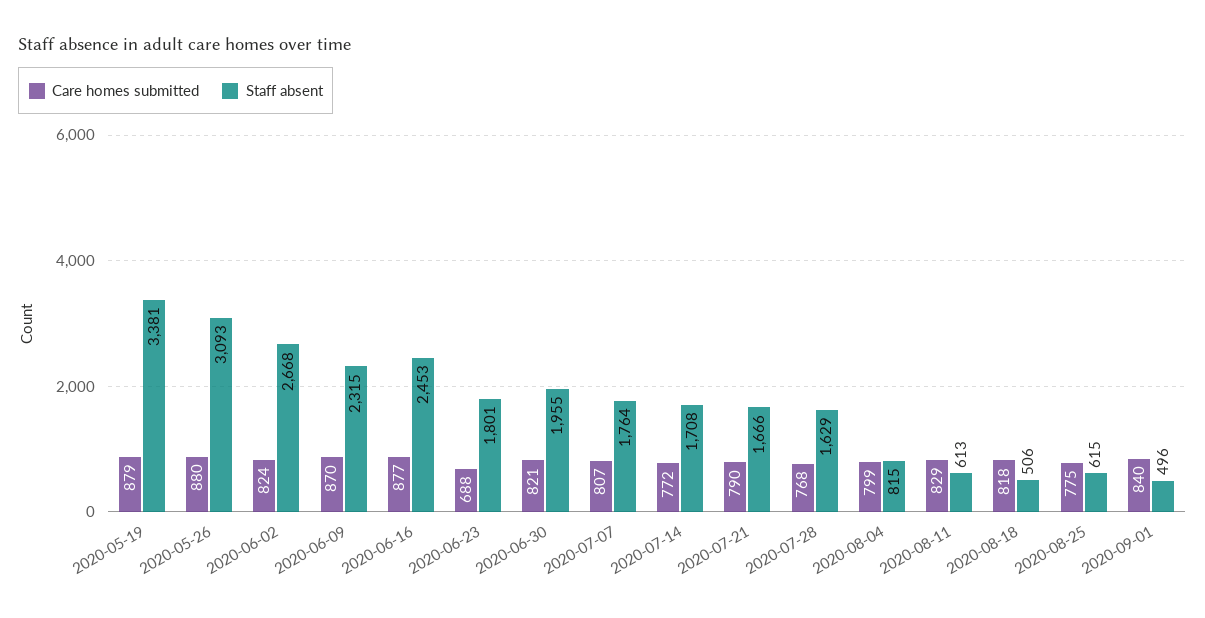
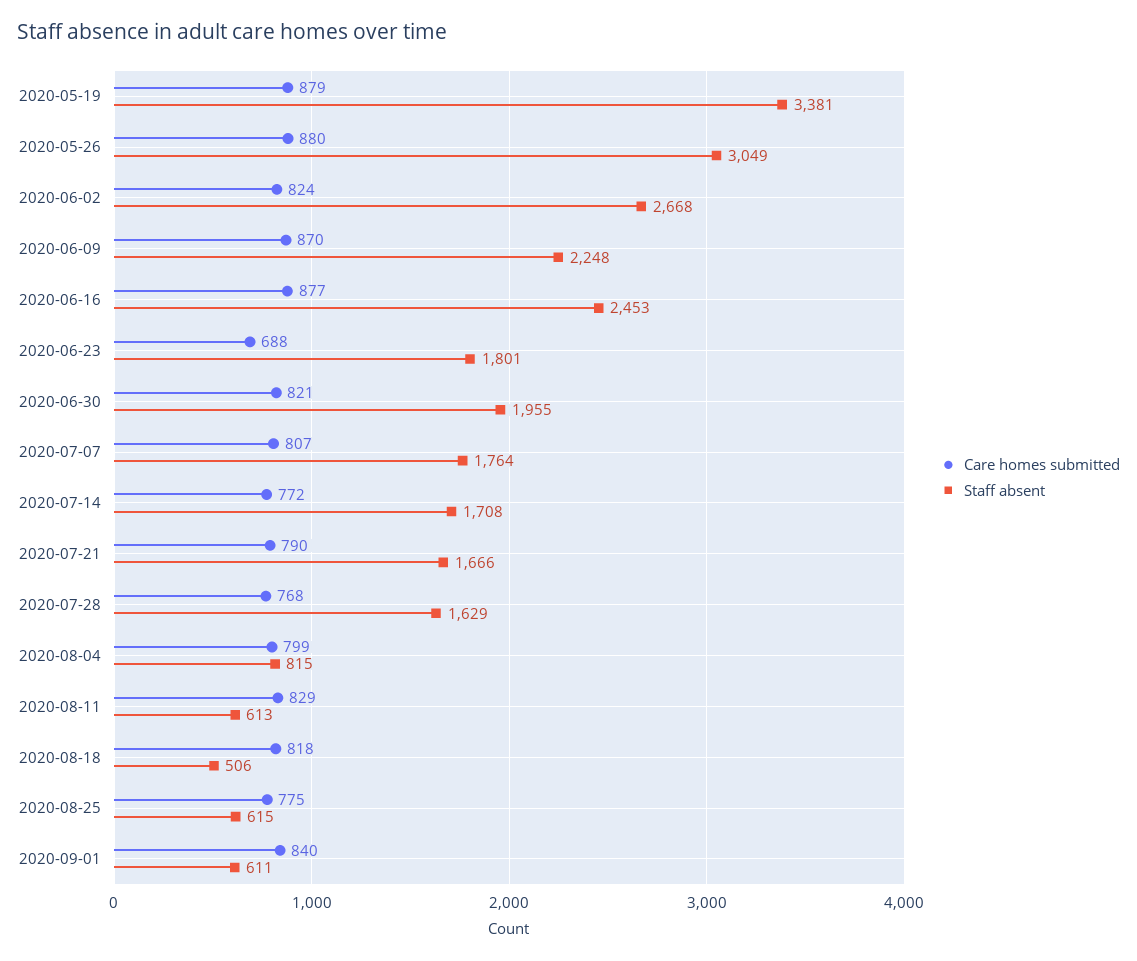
Staff absent, 2020-05-26: 3093 -> 3049
Staff absent, 2020-06-09: 2315 -> 2248
Staff absent, 2020-09-01: 496 -> 611

